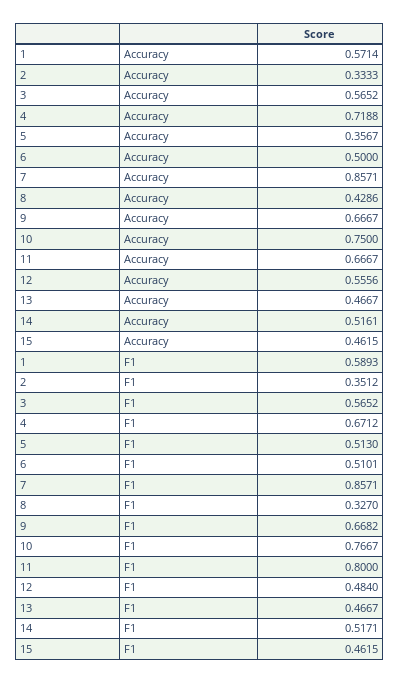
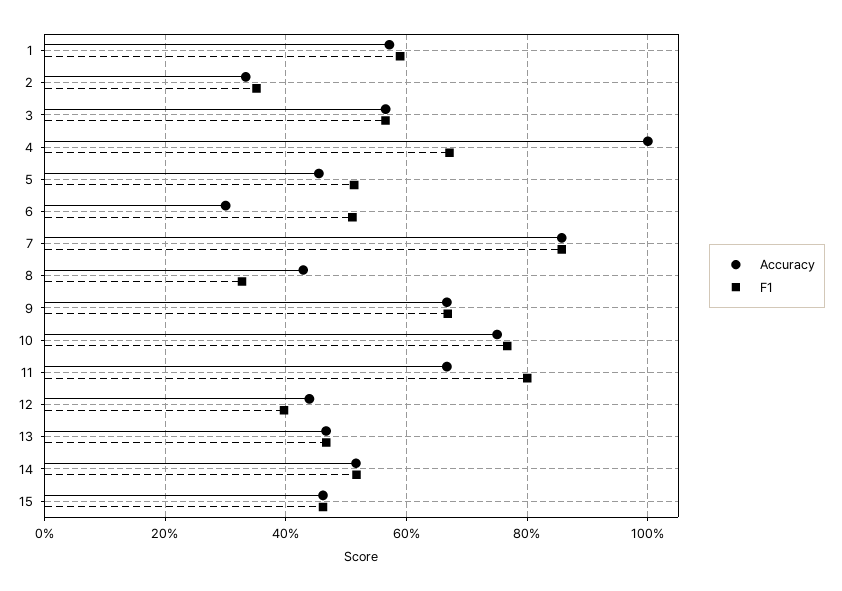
Accuracy, 4: 0.7188 -> 1
Accuracy, 5: 0.3567 -> 0.46
Accuracy, 6: 0.5 -> 0.3
Accuracy, 12: 0.5556 -> 0.44
F1, 12: 0.484 -> 0.4

